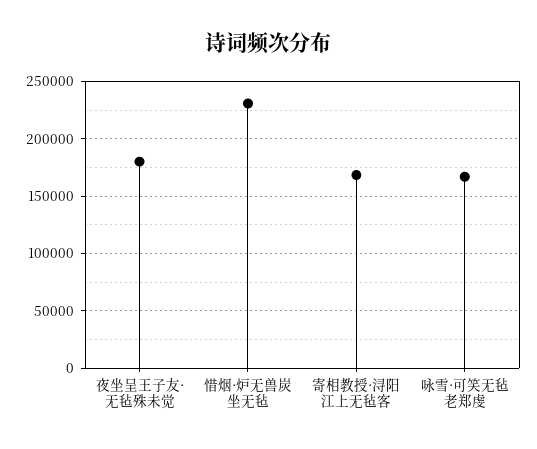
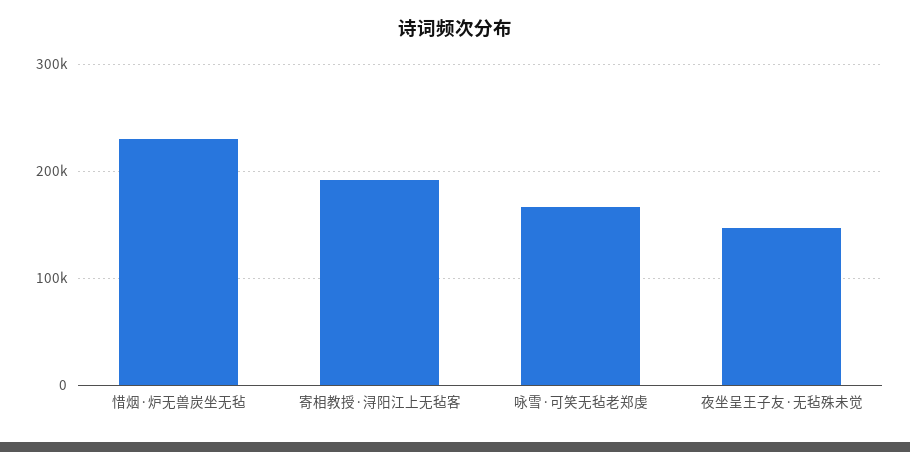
夜坐呈王子友·无毡殊未觉: 180000 -> 150000
寄相教授·浔阳江上无毡客: 170000 -> 190000

